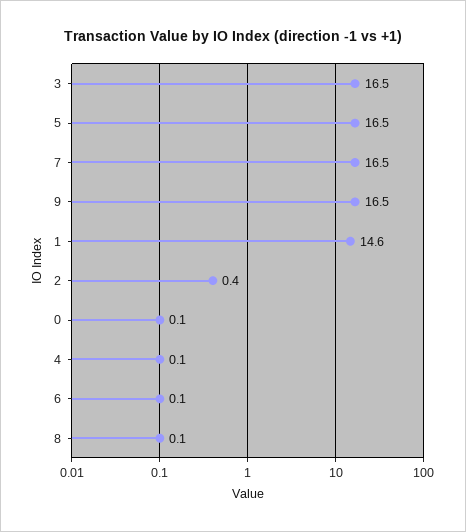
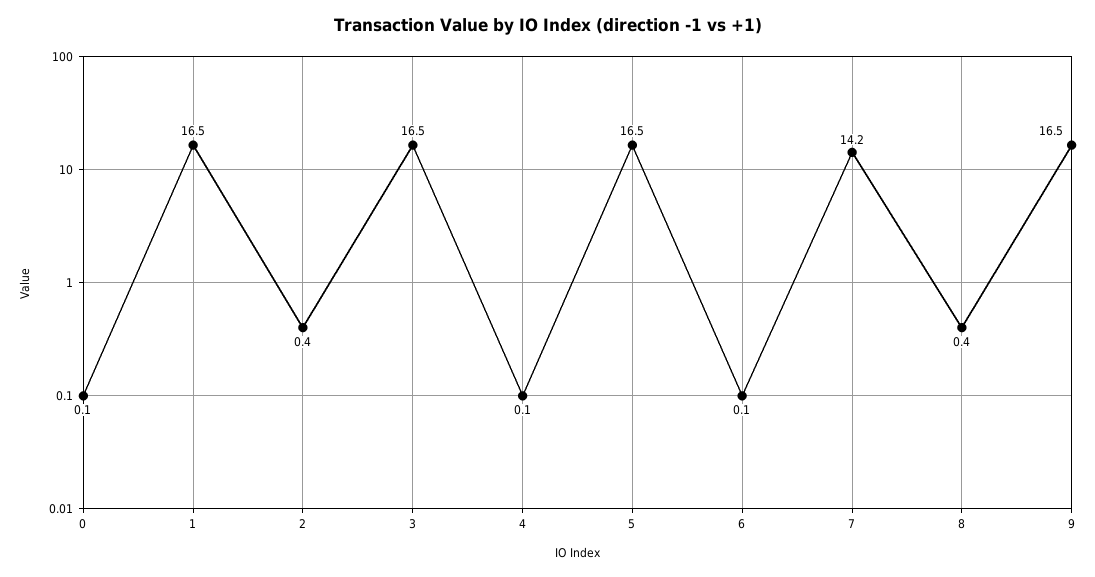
7: 16.5 -> 14.2
1: 14.6 -> 16.5
8: 0.1 -> 0.4

